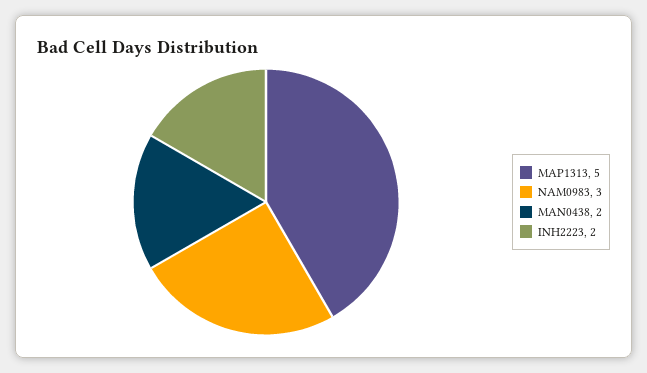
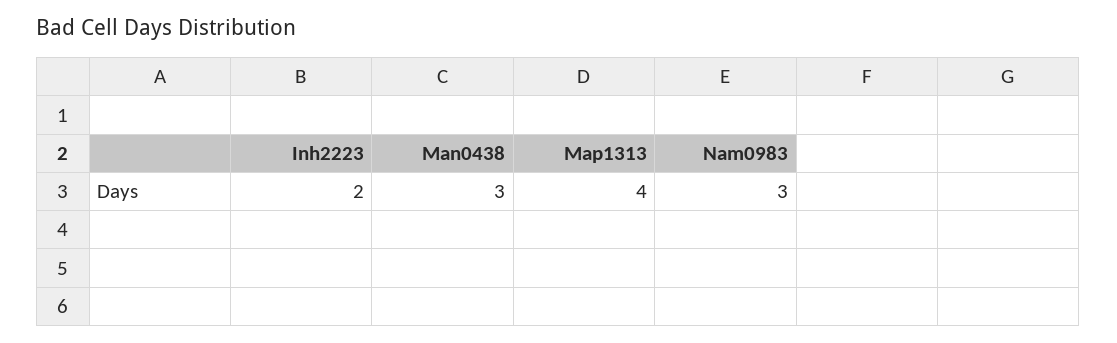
MAP1313: 5 -> 4
MAN0438: 2 -> 3

